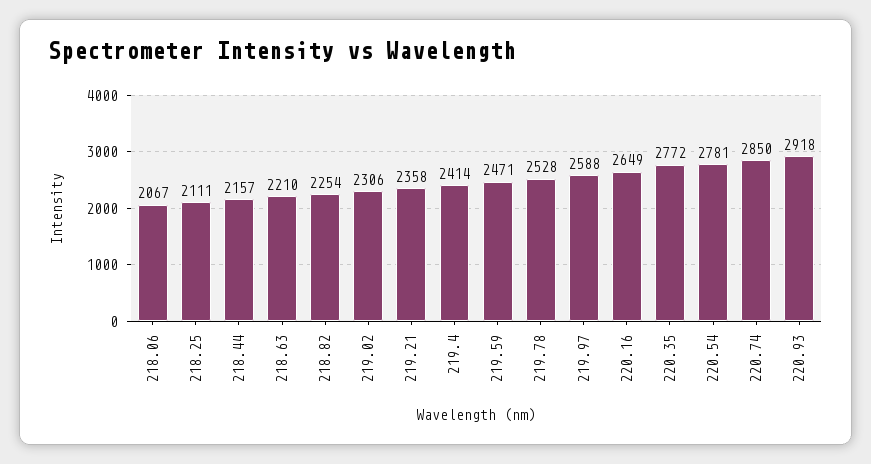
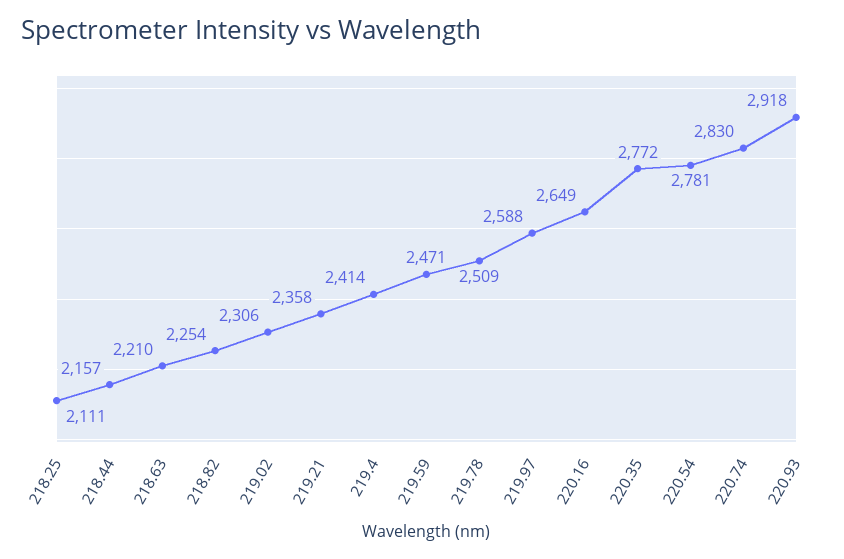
218.06: 2067 -> none
219.78: 2528 -> 2509
220.74: 2850 -> 2830

